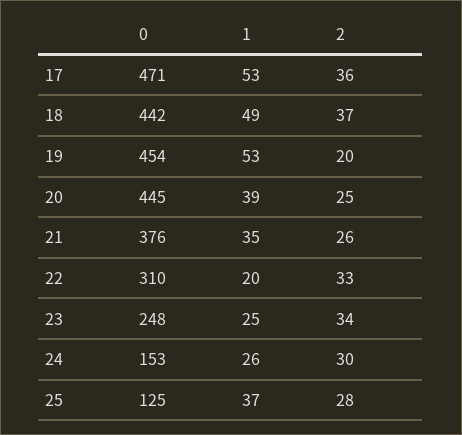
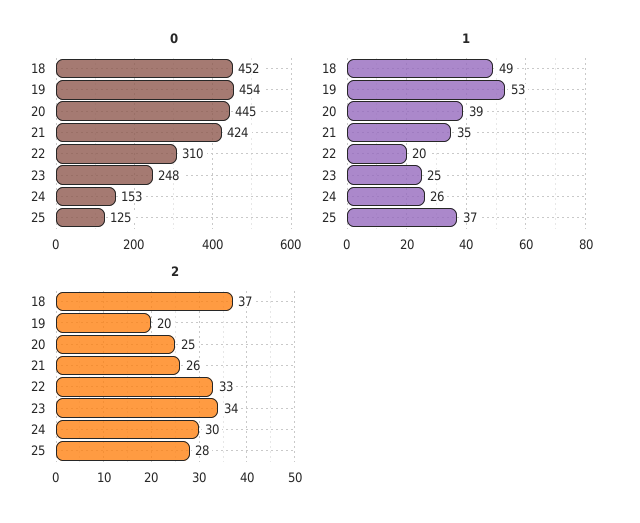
0, 17: 471 -> none
1, 17: 53 -> none
2, 17: 36 -> none
0, 18: 442 -> 452
0, 21: 376 -> 424

